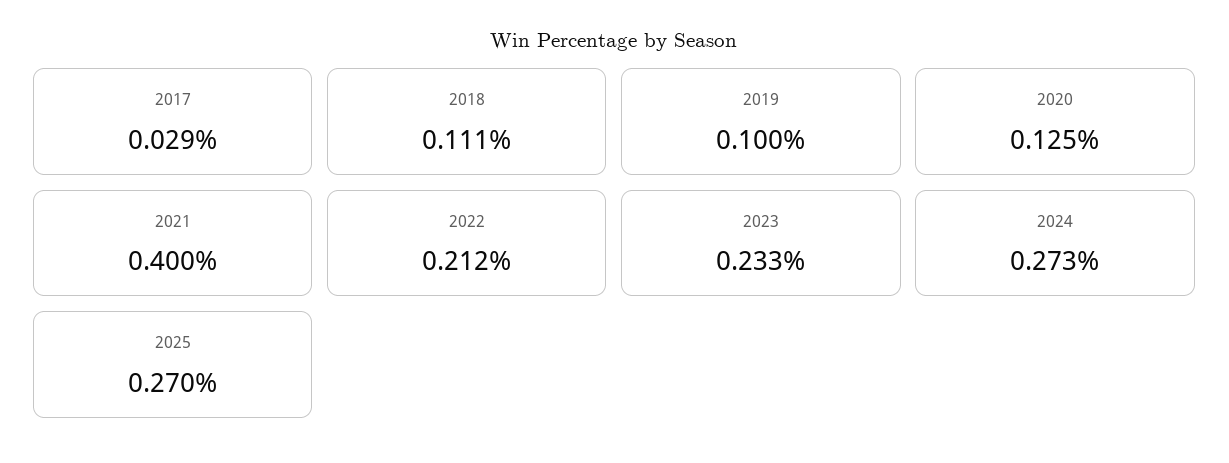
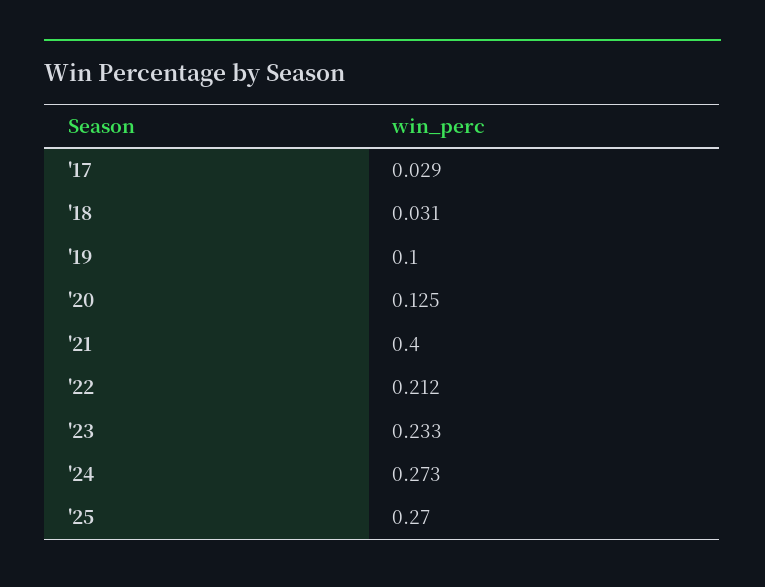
2018: 0.111 -> 0.031

